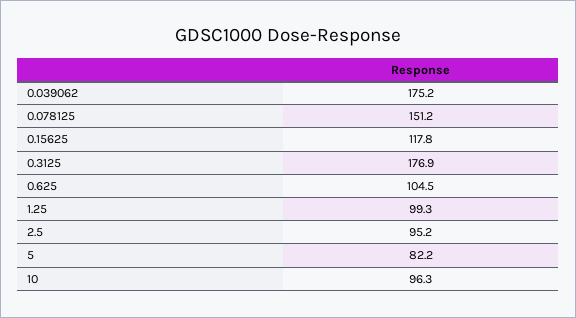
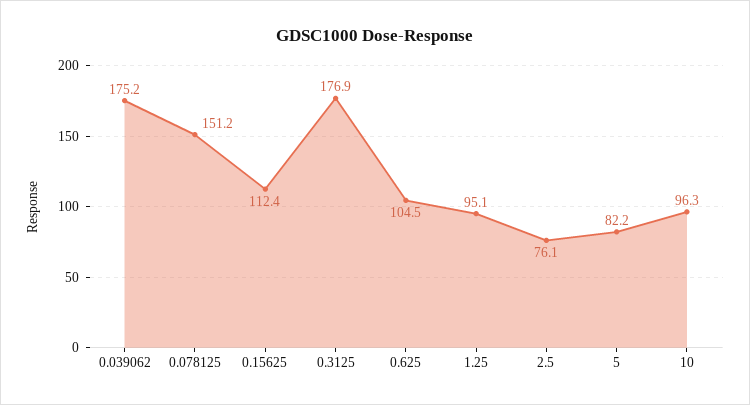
0.15625: 117.8 -> 112.4
1.25: 99.3 -> 95.1
2.5: 95.2 -> 76.1

